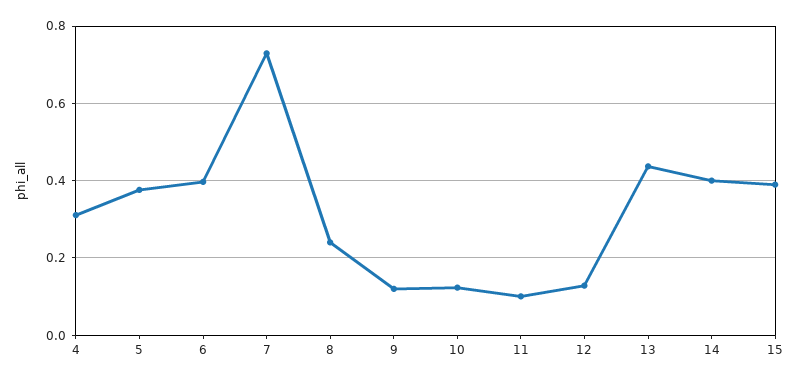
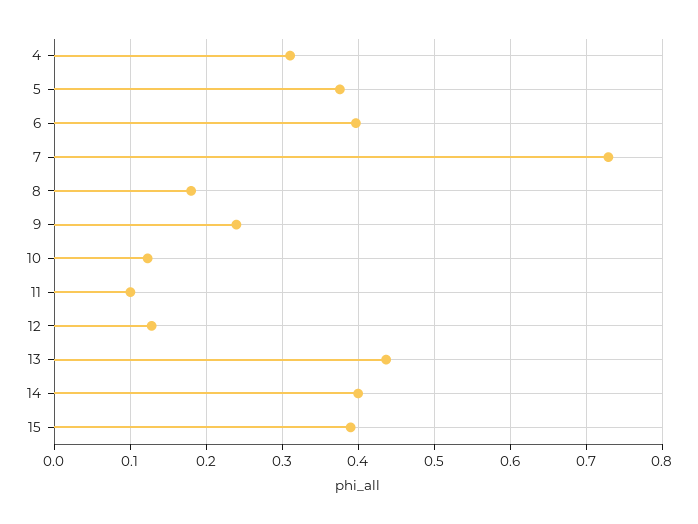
8: 0.24 -> 0.18
9: 0.12 -> 0.24

